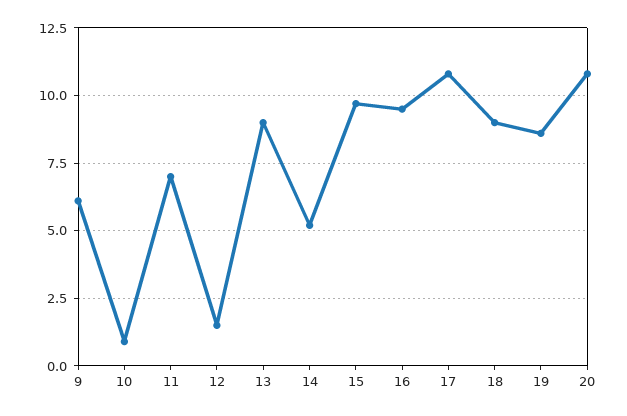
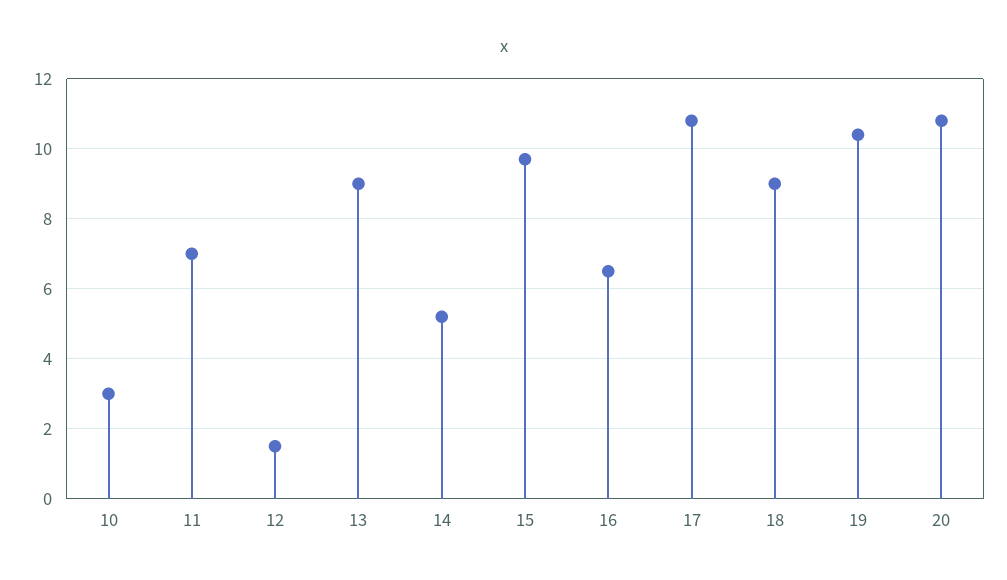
9: 6 -> none
10: 1 -> 3
16: 9.5 -> 6.5
19: 8.5 -> 10.5

